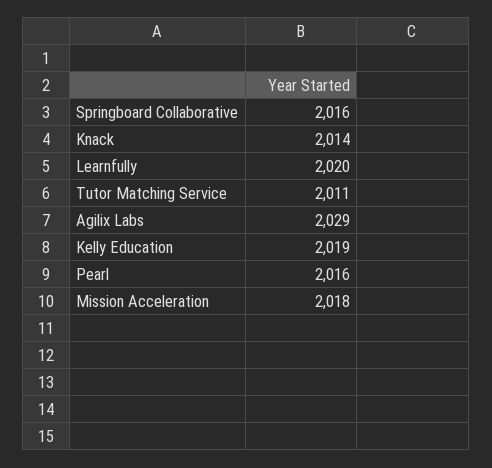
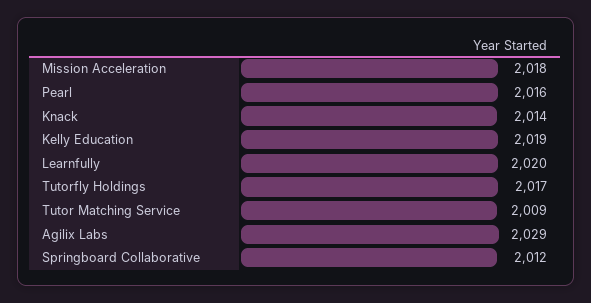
Springboard Collaborative: 2016 -> 2012
Tutor Matching Service: 2011 -> 2009
Tutorfly Holdings: none -> 2017

